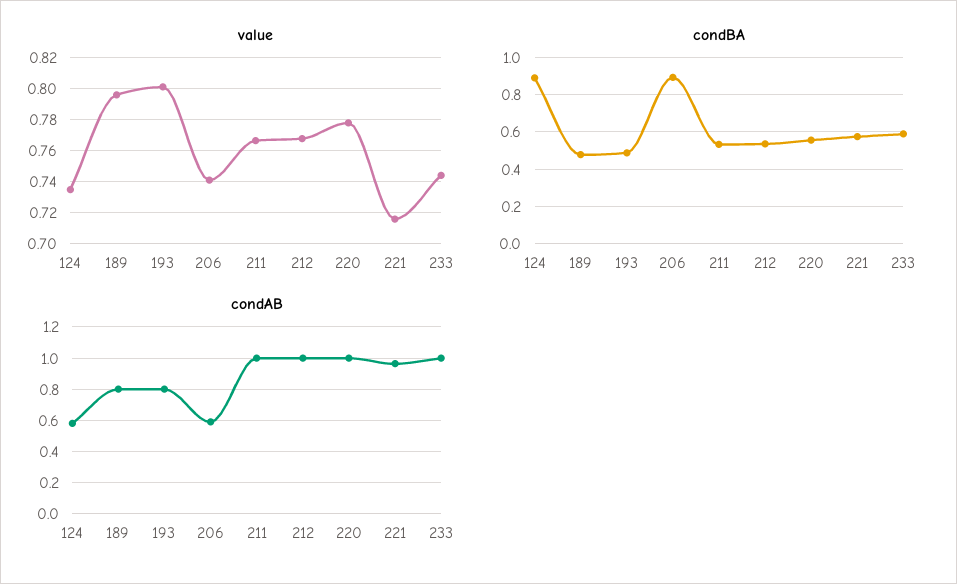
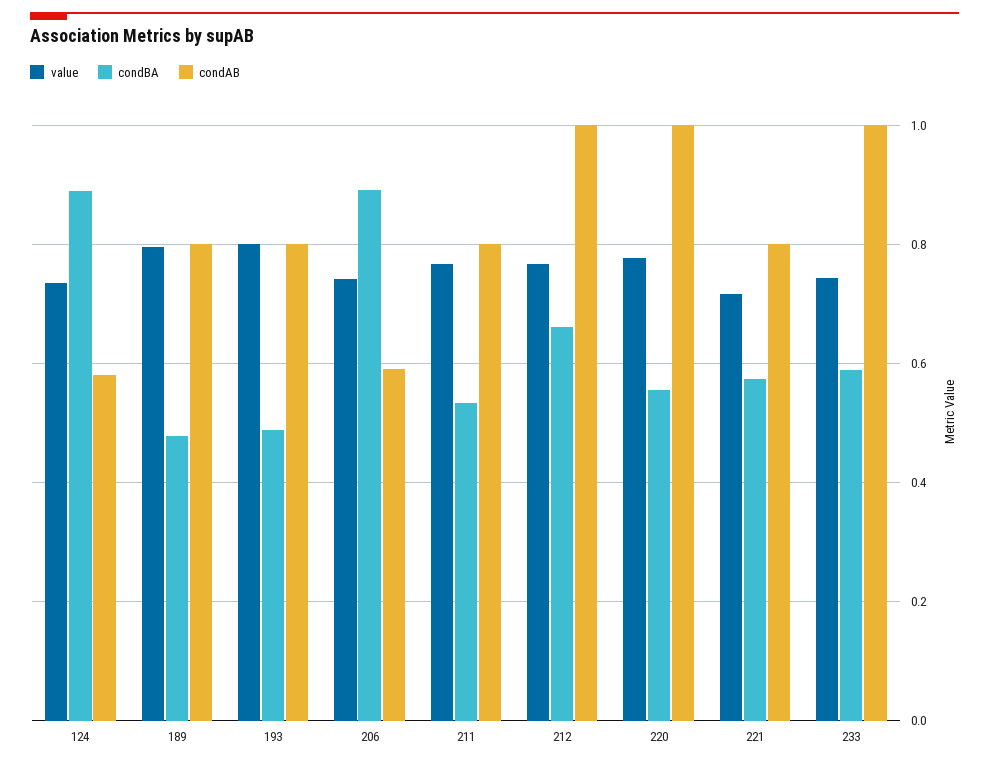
condBA, 212: 0.55 -> 0.66
condAB, 211: 1 -> 0.8
condAB, 221: 0.95 -> 0.8

